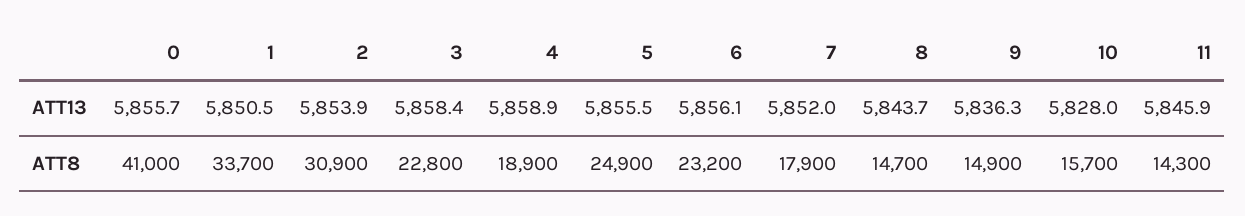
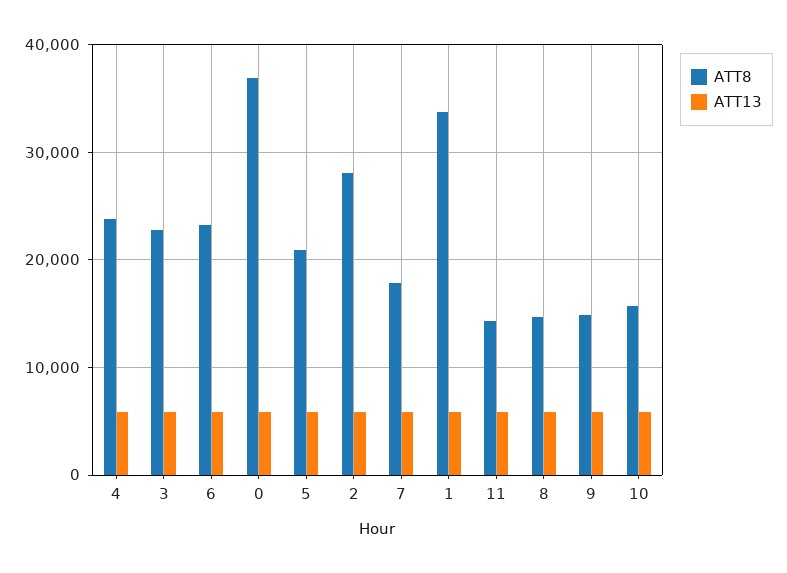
ATT8, 0: 41000 -> 37000
ATT8, 2: 30900 -> 28000
ATT8, 4: 18900 -> 24000
ATT8, 5: 24900 -> 21000

